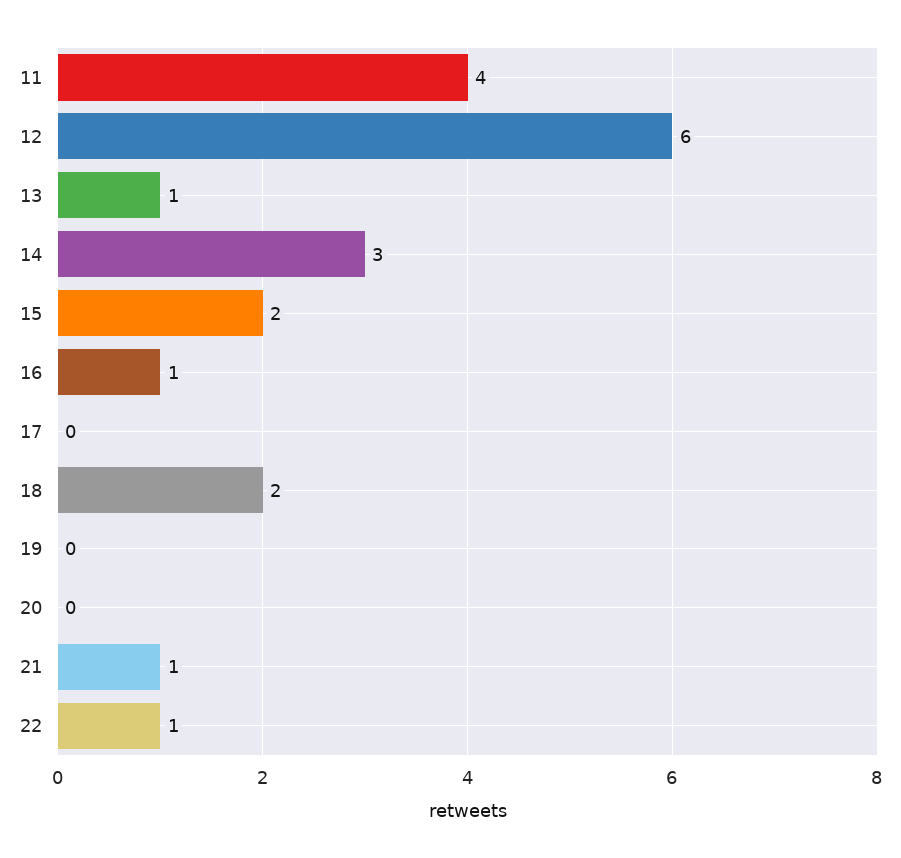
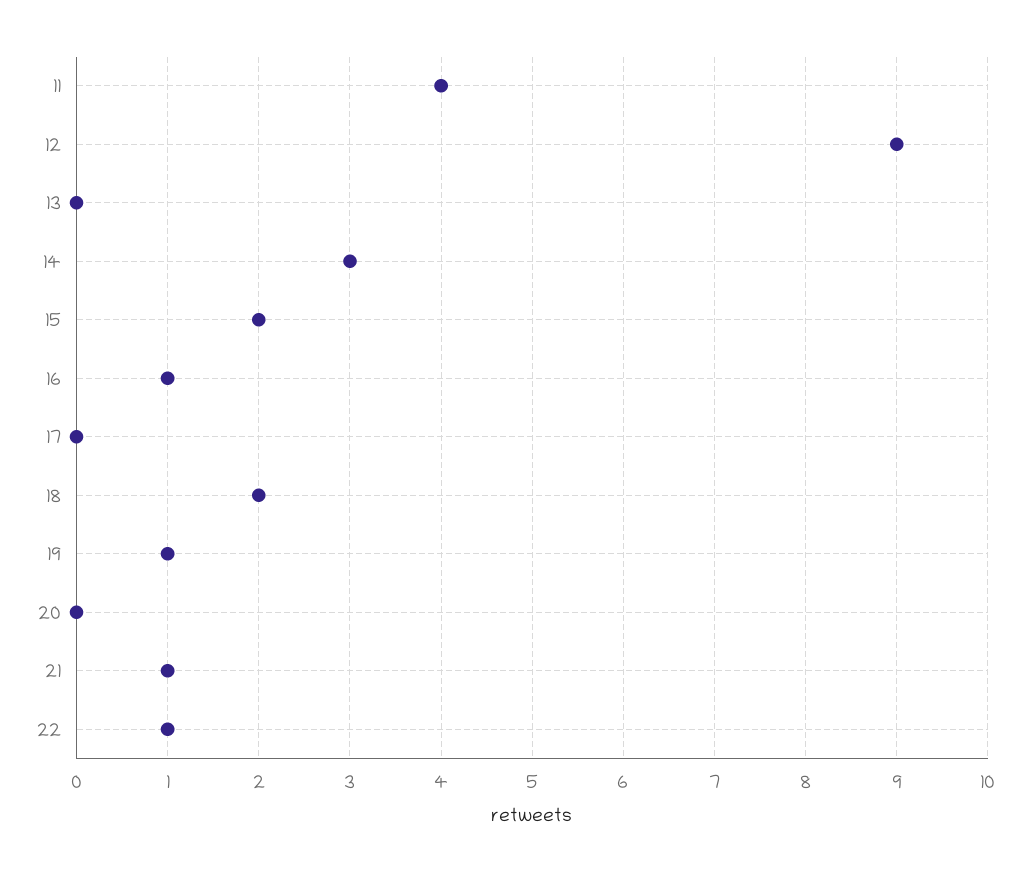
12: 6 -> 9
13: 1 -> 0
19: 0 -> 1

